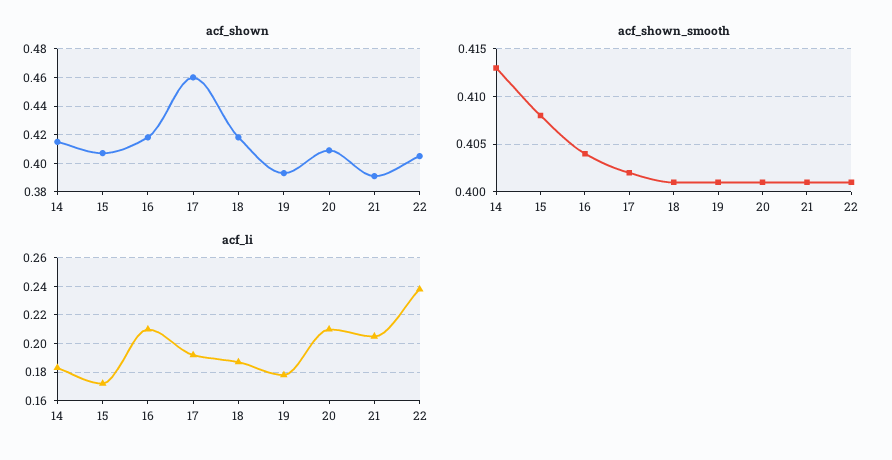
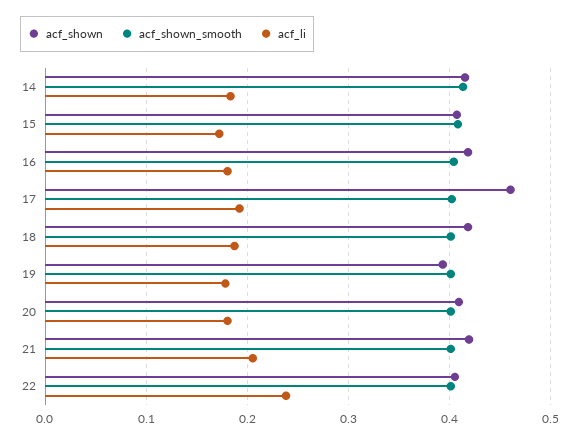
acf_shown, 21: 0.39 -> 0.42
acf_li, 16: 0.21 -> 0.18
acf_li, 20: 0.21 -> 0.18

